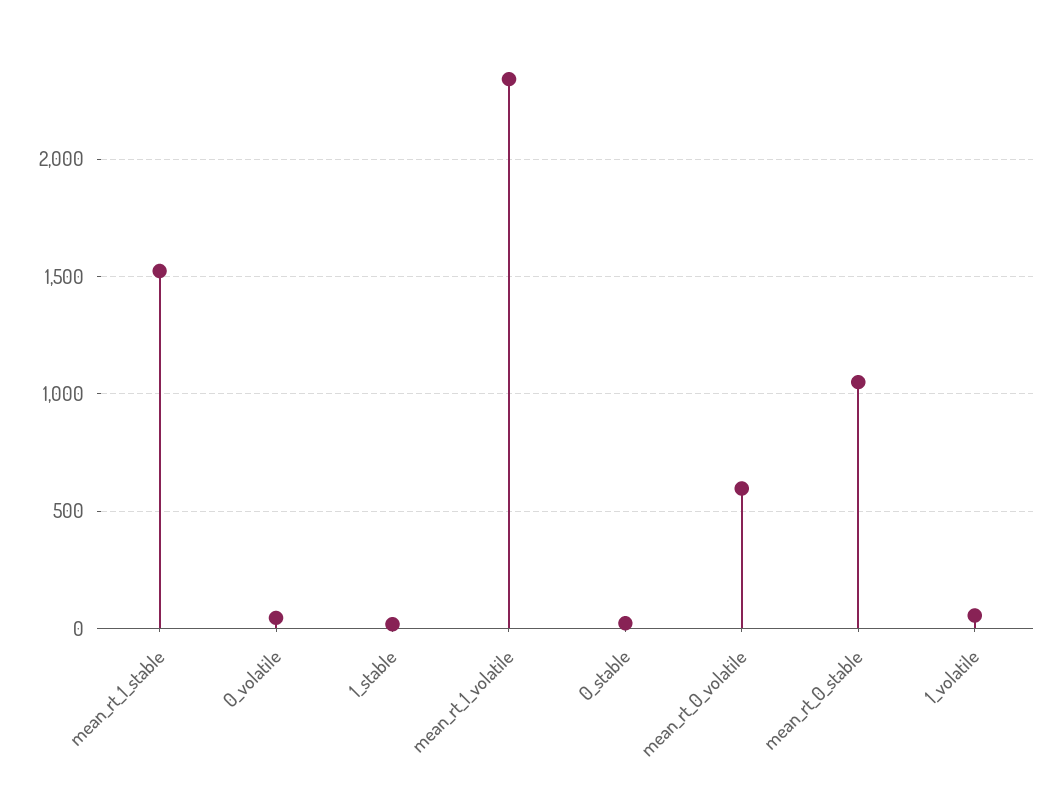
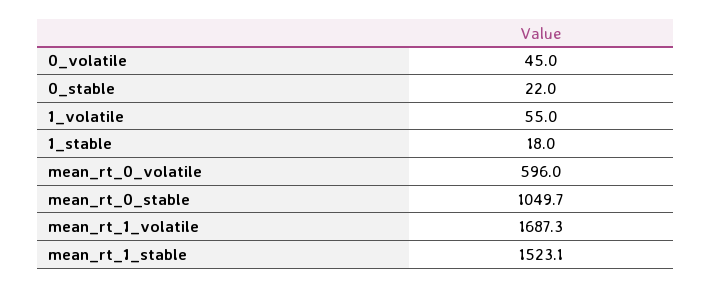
mean_rt_1_volatile: 2350 -> 1687.3

